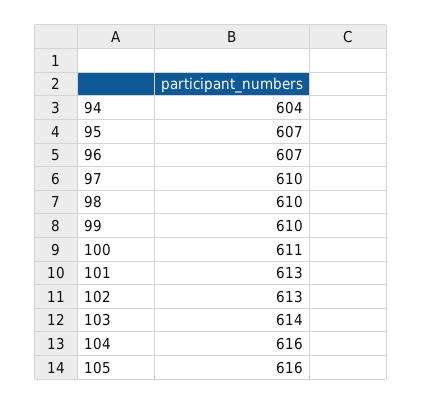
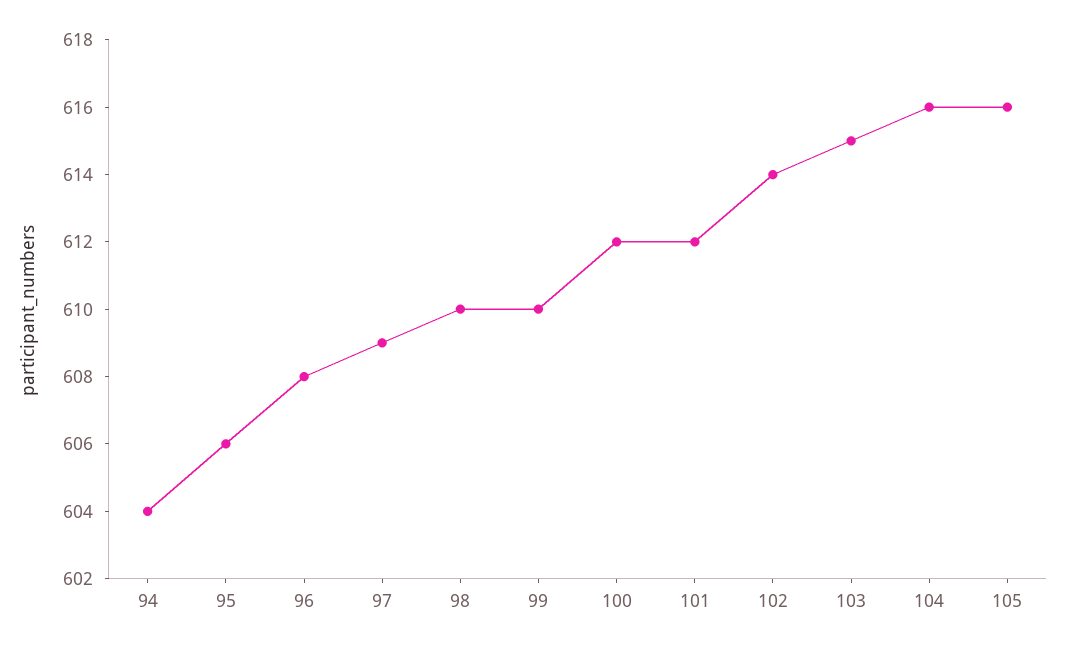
95: 607 -> 606
96: 607 -> 608
97: 610 -> 609
100: 611 -> 612
101: 613 -> 612
102: 613 -> 614
103: 614 -> 615

